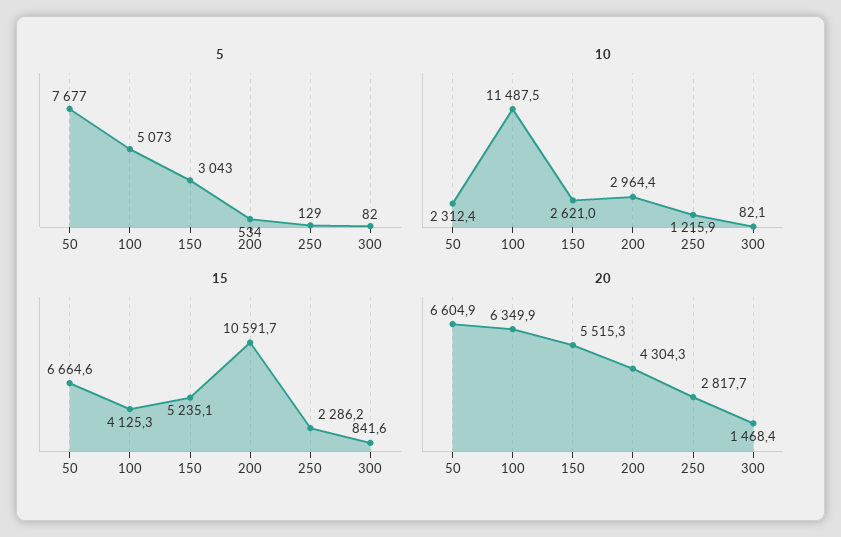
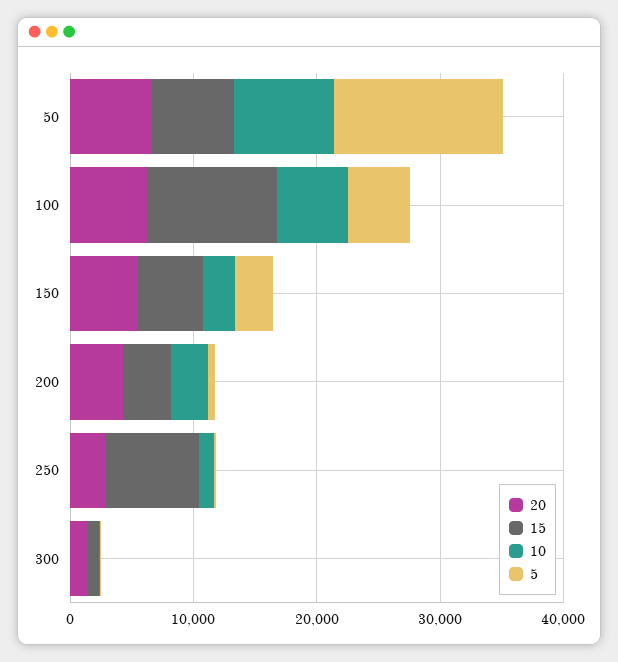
5, 50: 7677 -> 14000
10, 50: 2312.4 -> 8000
10, 100: 11487.5 -> 6000
15, 100: 4125.3 -> 10000
15, 200: 10591.7 -> 4000
15, 250: 2286.2 -> 8000

